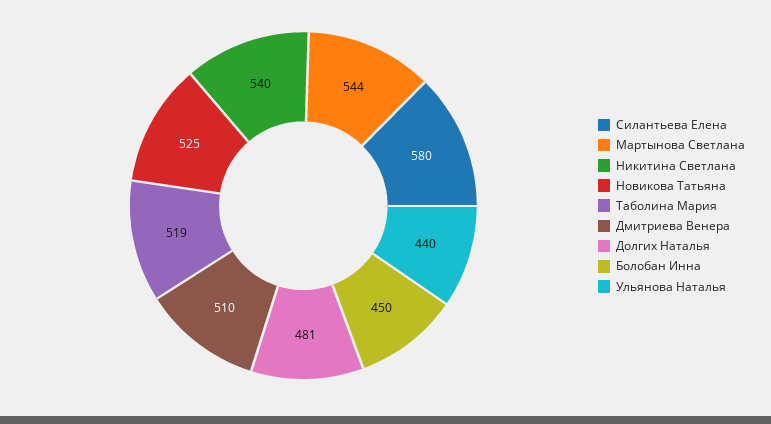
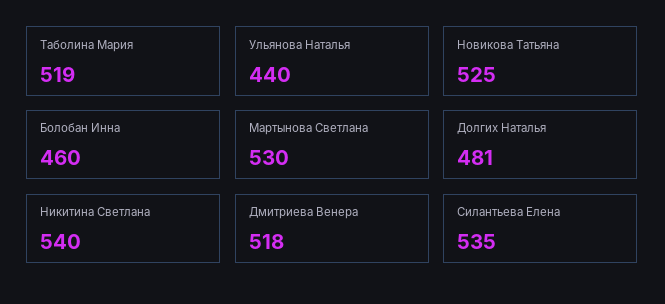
Силантьева Елена: 580 -> 535
Мартынова Светлана: 544 -> 530
Дмитриева Венера: 510 -> 518
Болобан Инна: 450 -> 460

